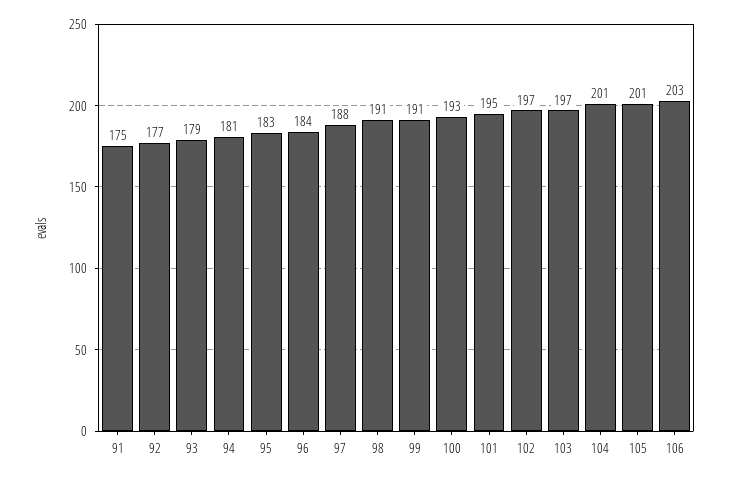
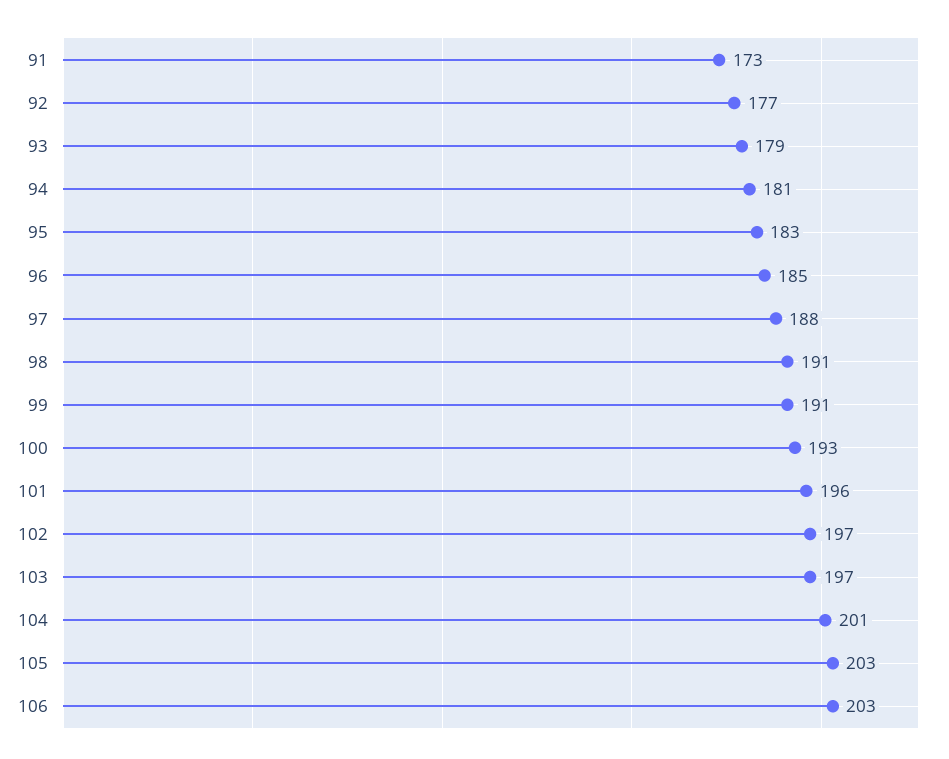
91: 175 -> 173
96: 184 -> 185
101: 195 -> 196
105: 201 -> 203

